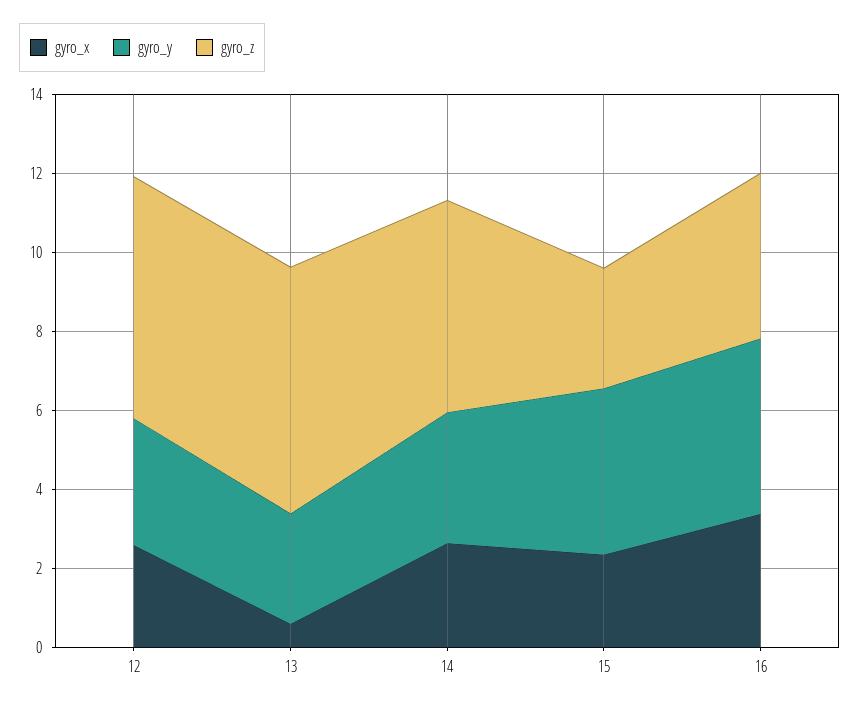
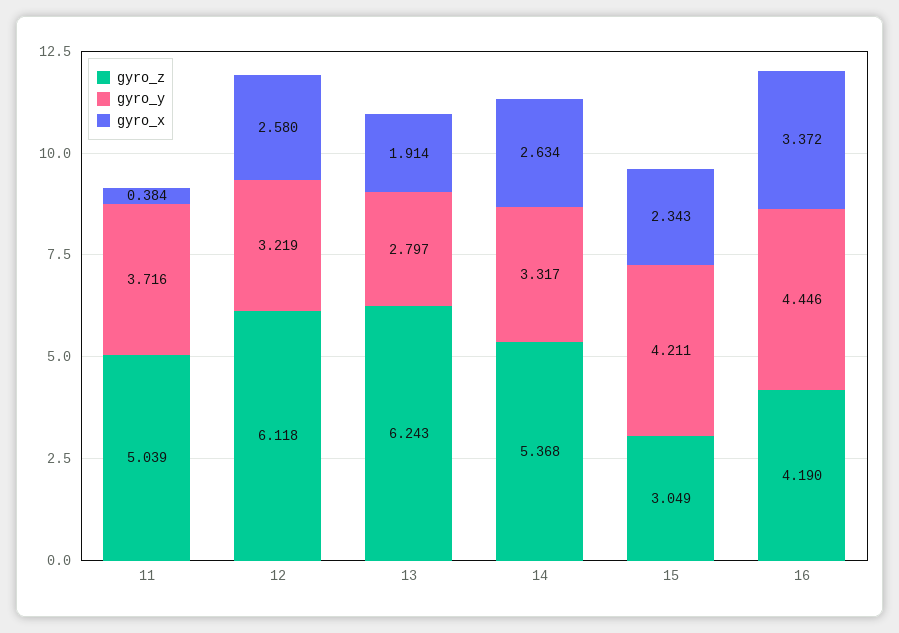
gyro_x, 13: 0.5 -> 1.914
gyro_z, 11: none -> 5.039
gyro_y, 11: none -> 3.716
gyro_x, 11: none -> 0.384

